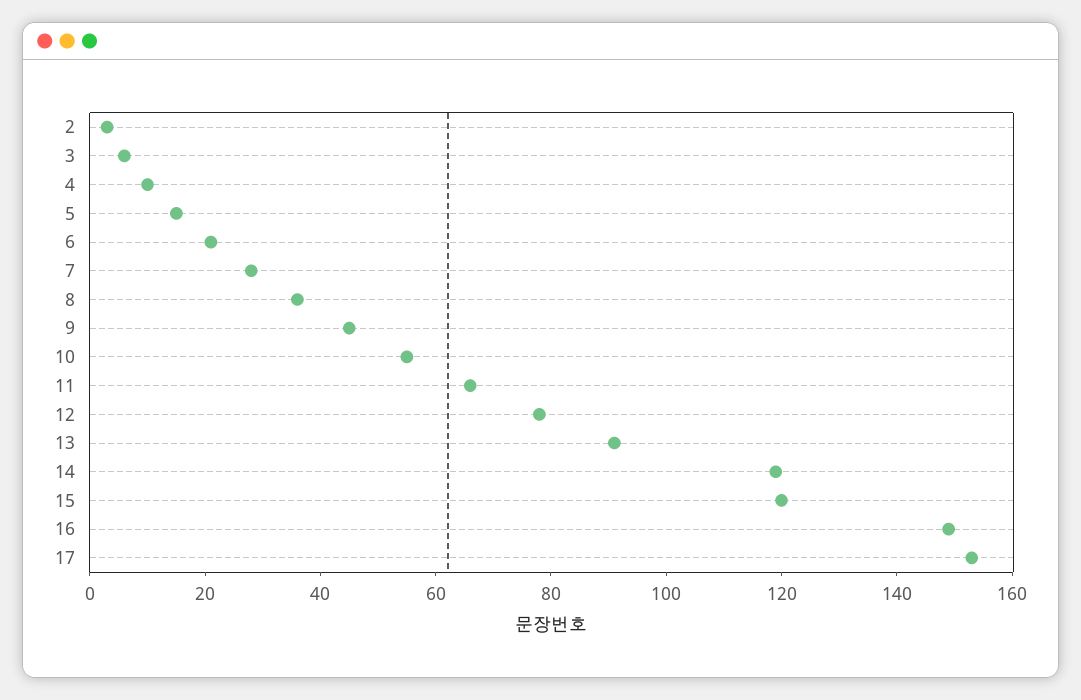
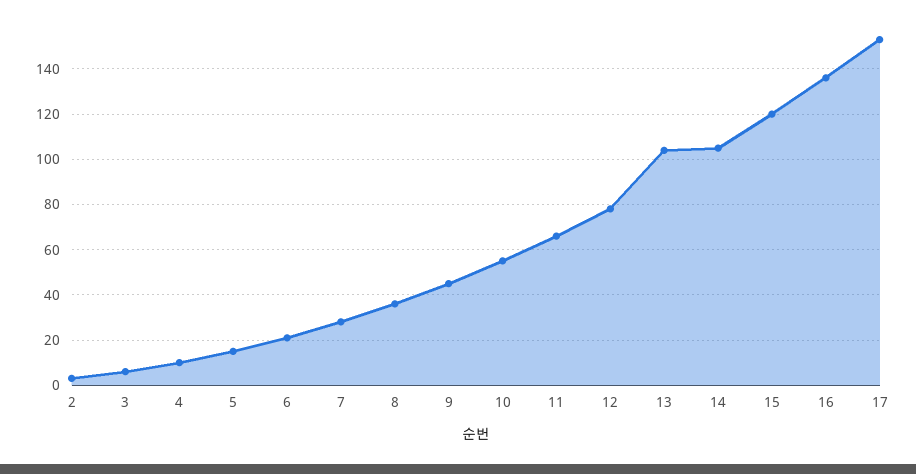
13: 90 -> 105
14: 120 -> 105
16: 150 -> 135

